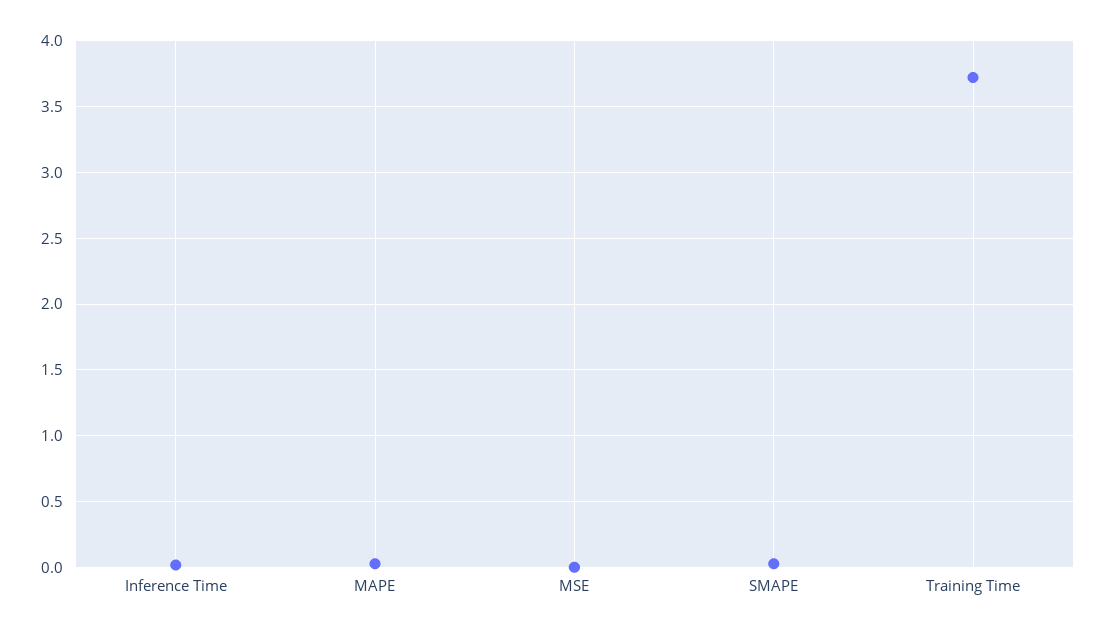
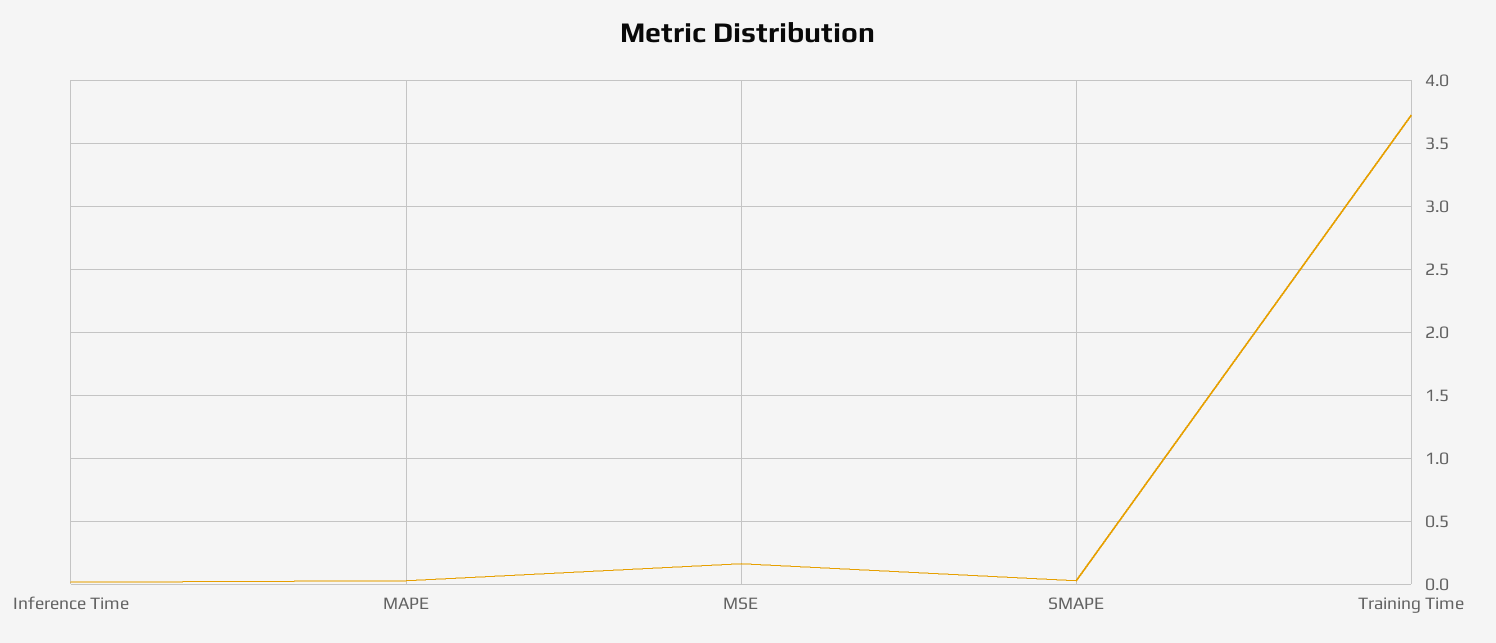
MSE: 0 -> 0.15

